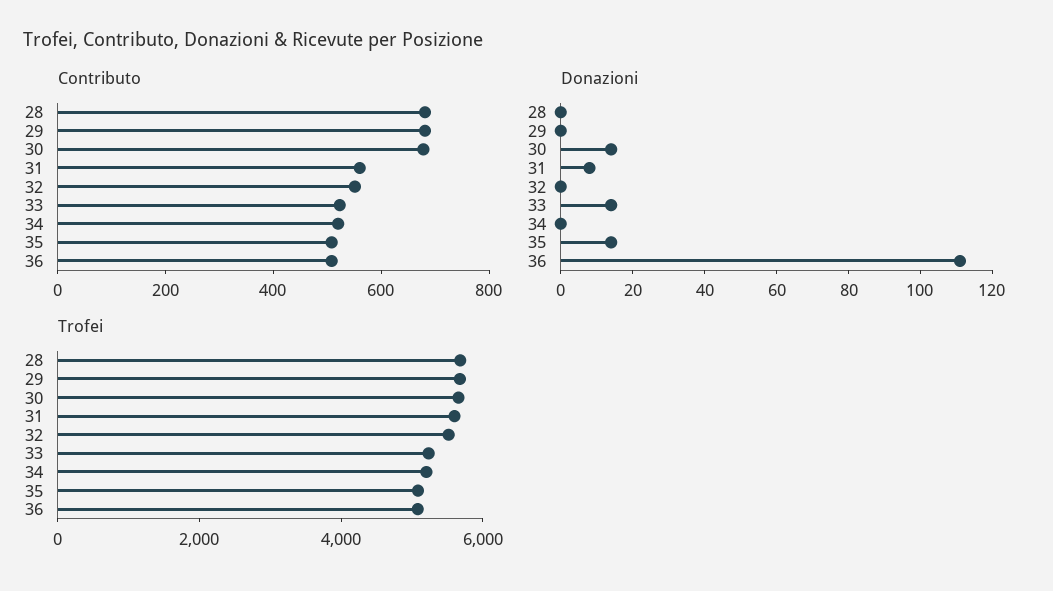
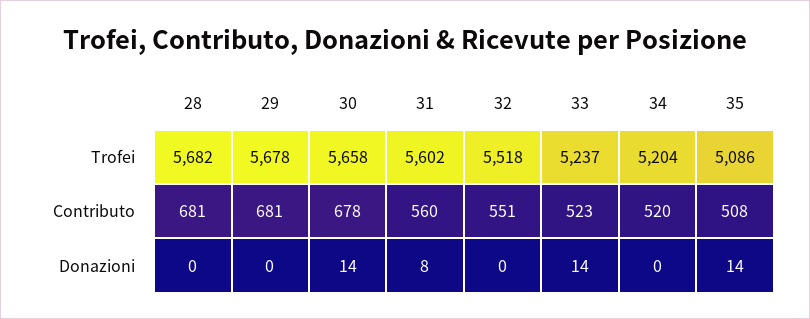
Contributo, 36: 500 -> none
Donazioni, 36: 110 -> none
Trofei, 36: 5000 -> none

